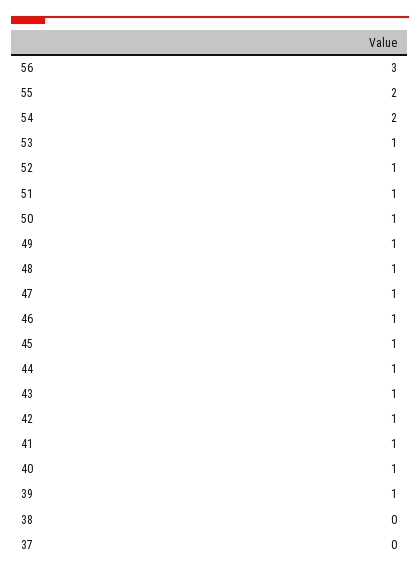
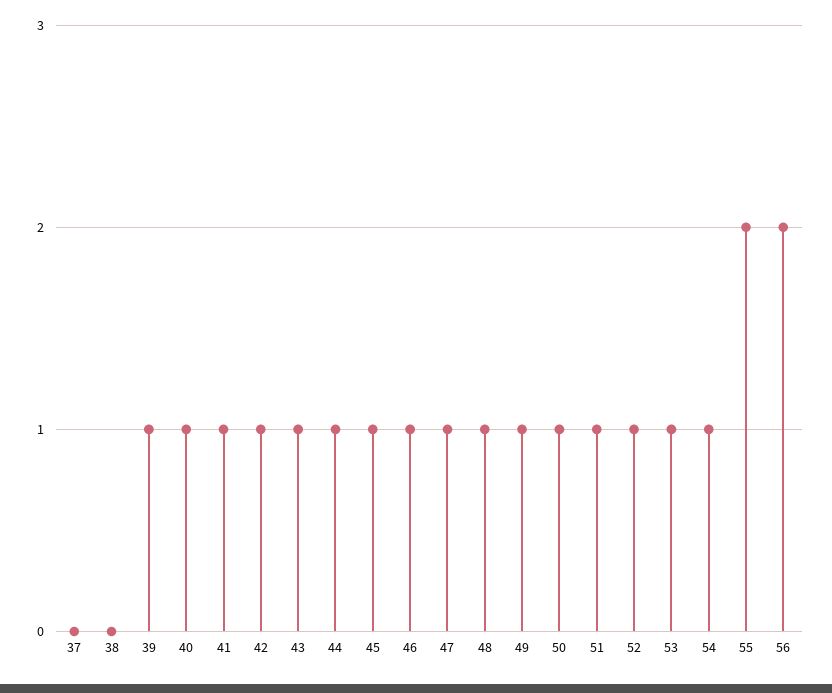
56: 3 -> 2
54: 2 -> 1

